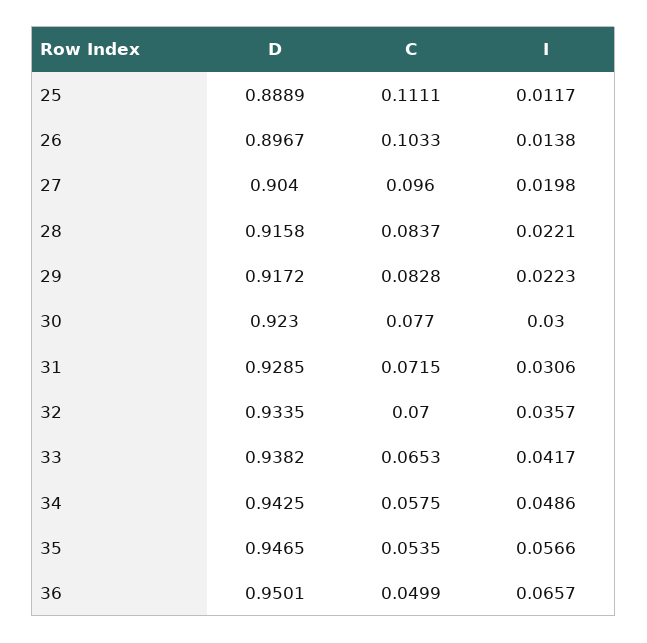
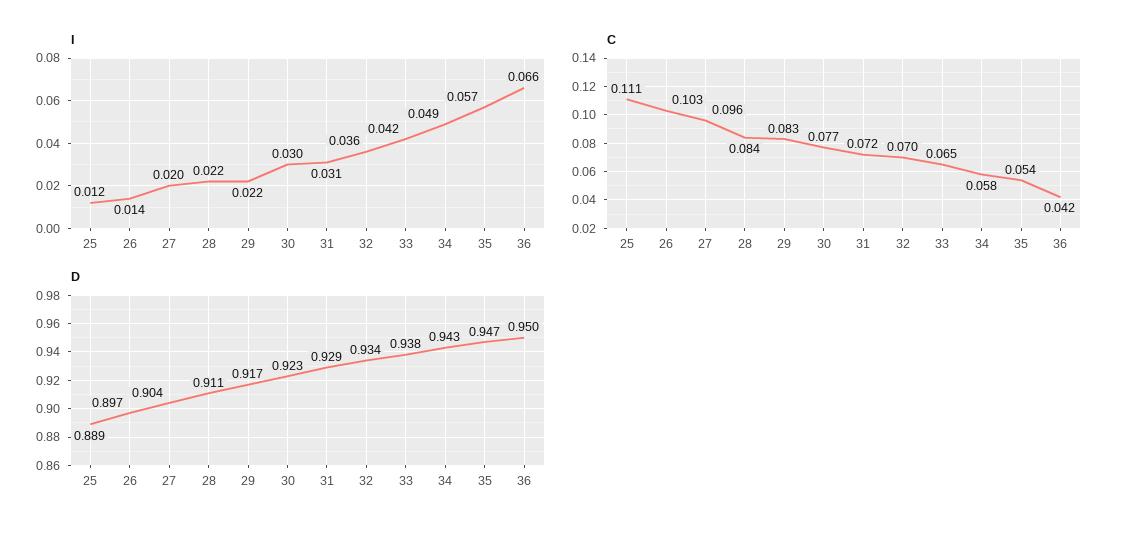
D, 28: 0.9158 -> 0.911
C, 36: 0.0499 -> 0.042

